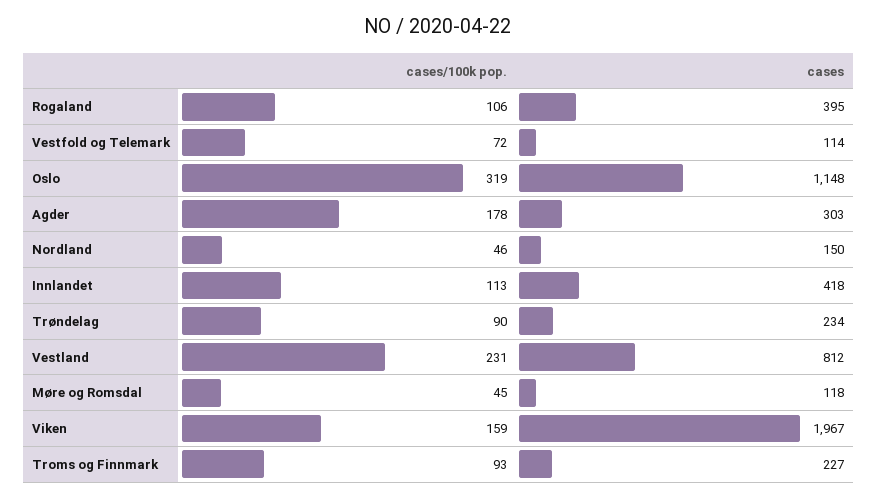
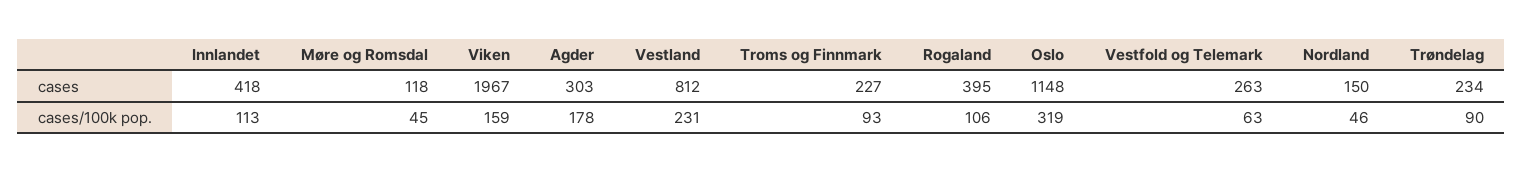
cases/100k pop., Vestfold og Telemark: 72 -> 63
cases, Vestfold og Telemark: 114 -> 263

